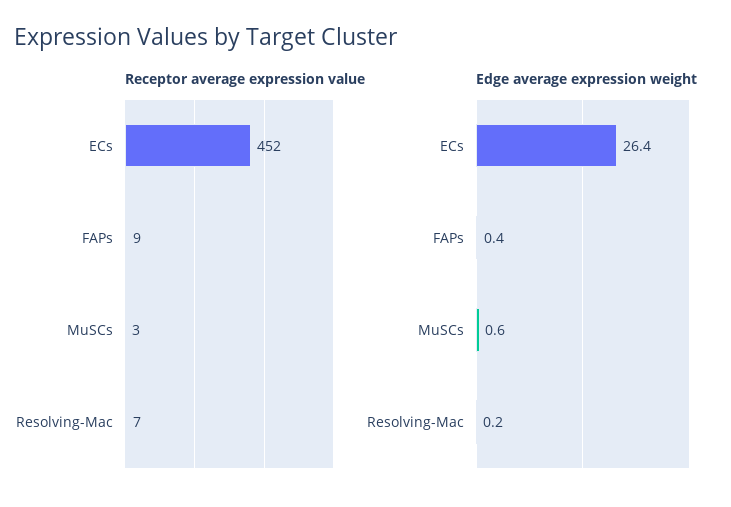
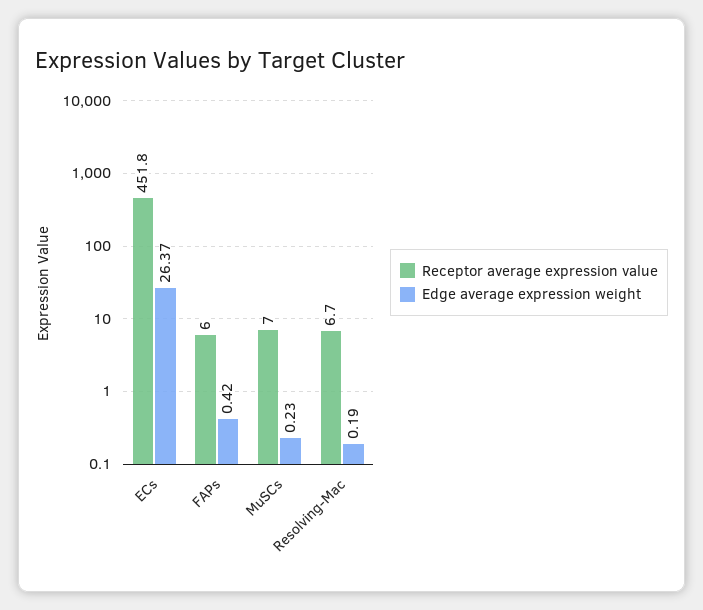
Receptor average expression value, FAPs: 9 -> 6
Receptor average expression value, MuSCs: 3 -> 7
Edge average expression weight, MuSCs: 0.6 -> 0.23

